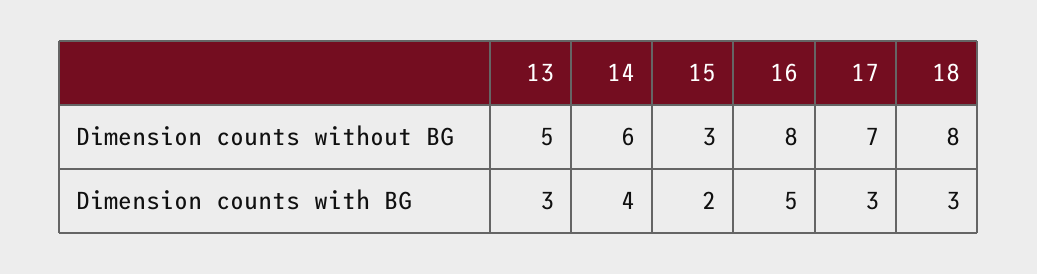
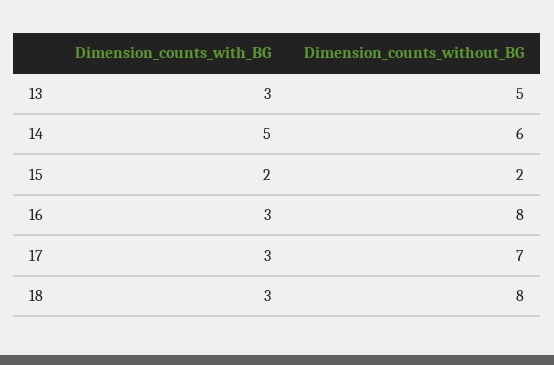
15, Dimension counts without BG: 3 -> 2
14, Dimension counts with BG: 4 -> 5
16, Dimension counts with BG: 5 -> 3

